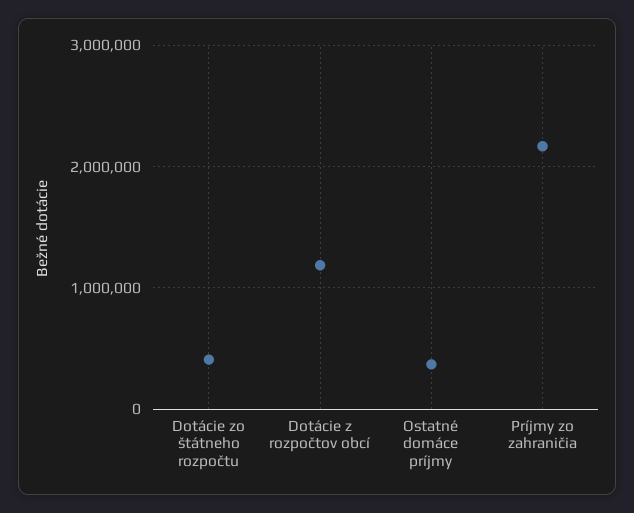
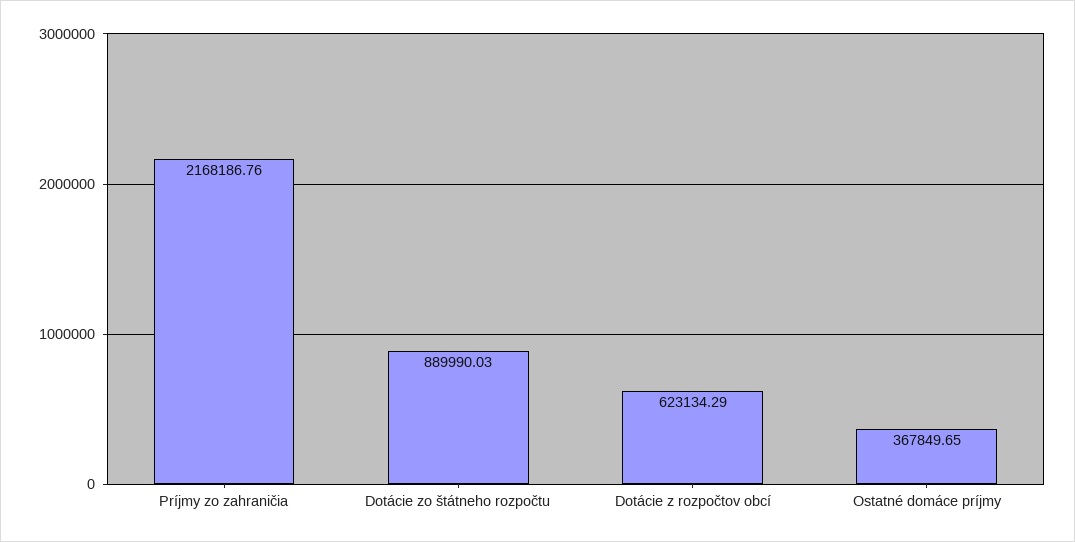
Dotácie zo štátneho rozpočtu: 400000 -> 889990.03
Dotácie z rozpočtov obcí: 1200000 -> 623134.29

